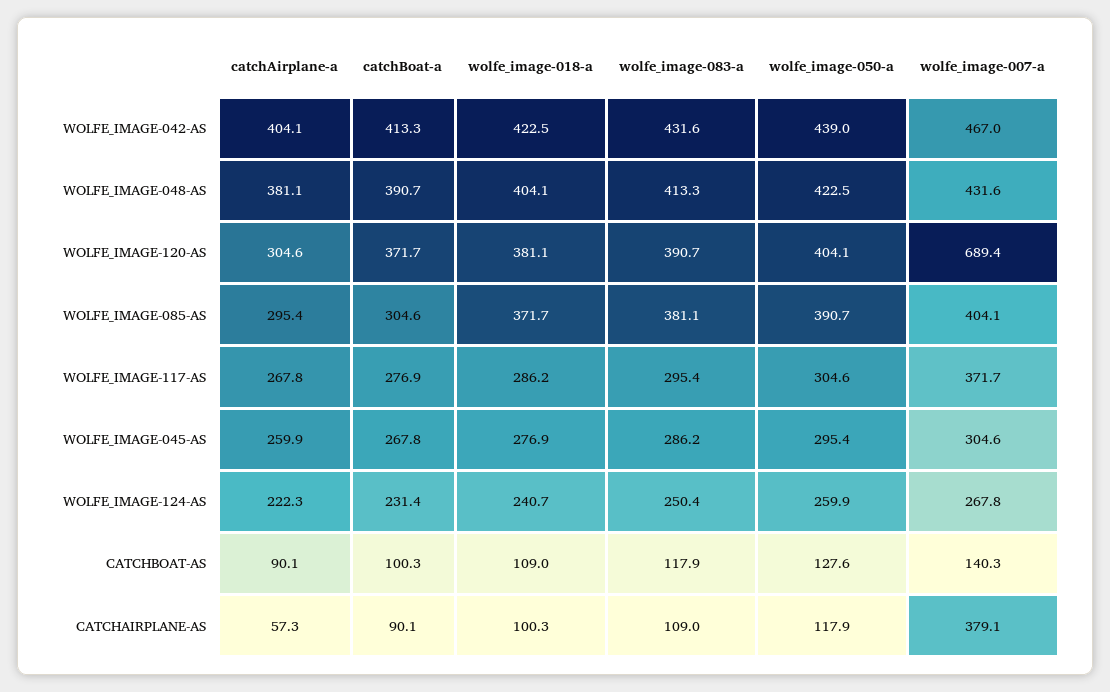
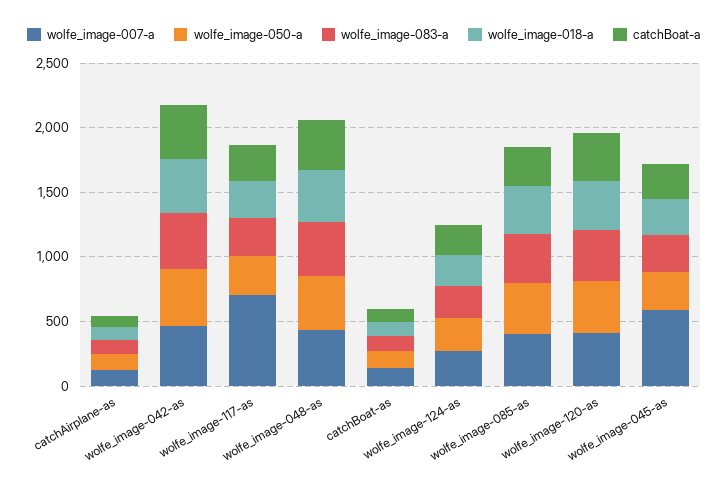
catchAirplane-a, WOLFE_IMAGE-042-AS: 404.1 -> none
catchAirplane-a, WOLFE_IMAGE-048-AS: 381.1 -> none
catchAirplane-a, WOLFE_IMAGE-120-AS: 304.6 -> none
wolfe_image-007-a, WOLFE_IMAGE-120-AS: 689.4 -> 400
catchAirplane-a, WOLFE_IMAGE-085-AS: 295.4 -> none
catchAirplane-a, WOLFE_IMAGE-117-AS: 267.8 -> none
wolfe_image-007-a, WOLFE_IMAGE-117-AS: 371.7 -> 700
catchAirplane-a, WOLFE_IMAGE-045-AS: 259.9 -> none
wolfe_image-007-a, WOLFE_IMAGE-045-AS: 304.6 -> 600
catchAirplane-a, WOLFE_IMAGE-124-AS: 222.3 -> none
catchAirplane-a, CATCHBOAT-AS: 90.1 -> none
catchAirplane-a, CATCHAIRPLANE-AS: 57.3 -> none
wolfe_image-007-a, CATCHAIRPLANE-AS: 379.1 -> 100

